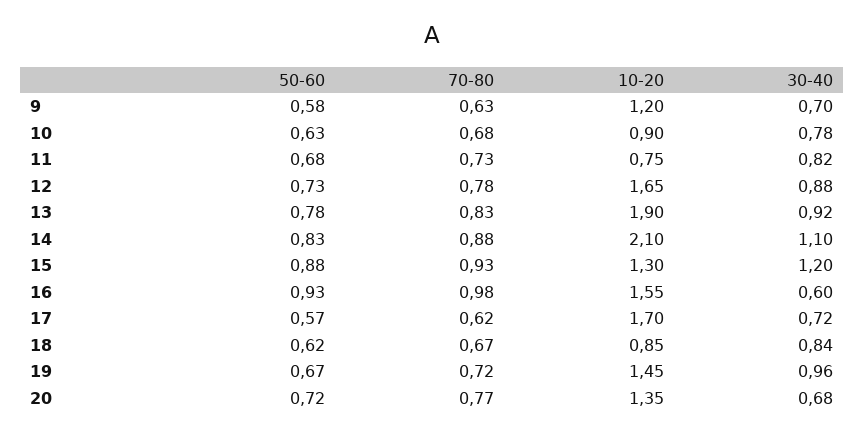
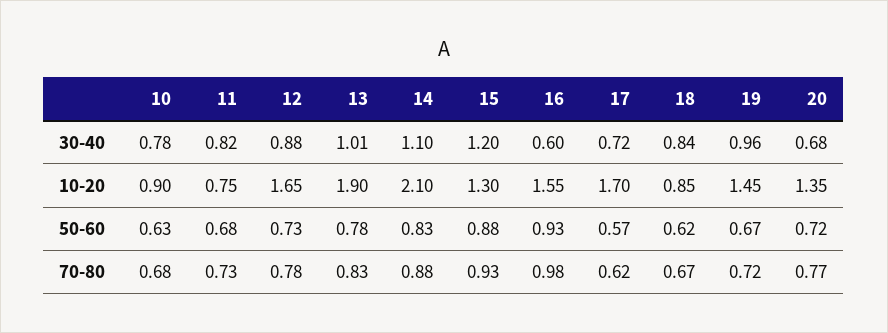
50-60, 9: 0.58 -> none
70-80, 9: 0.63 -> none
10-20, 9: 1.2 -> none
30-40, 9: 0.7 -> none
30-40, 13: 0.92 -> 1.01

